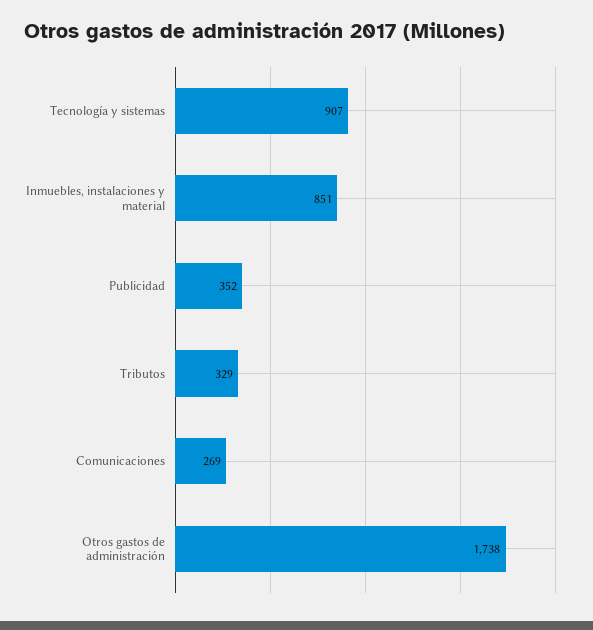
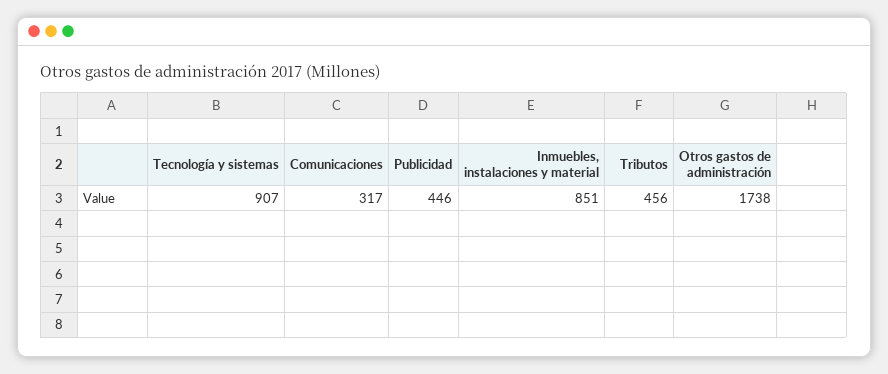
Publicidad: 352 -> 446
Tributos: 329 -> 456
Comunicaciones: 269 -> 317

